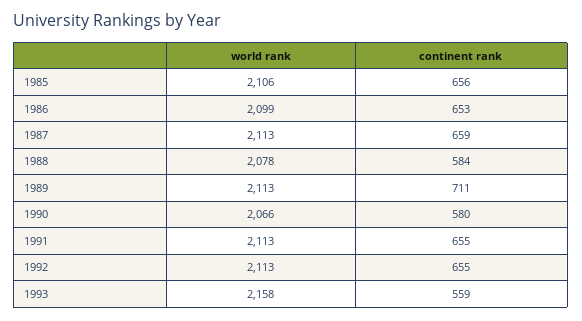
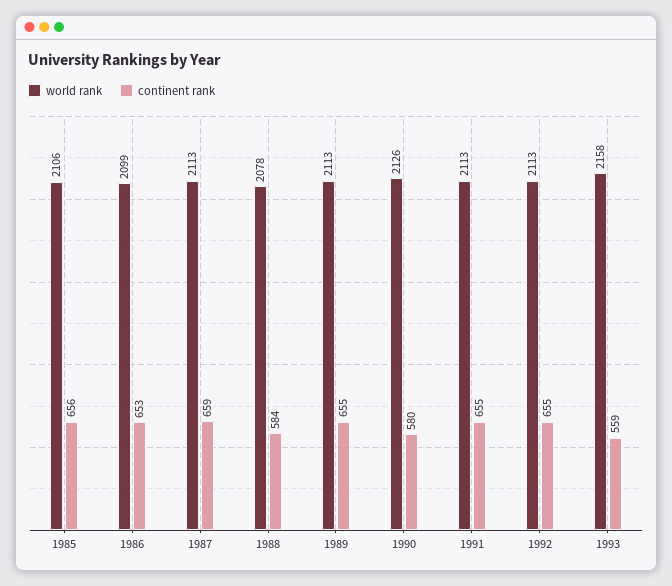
continent rank, 1989: 711 -> 655
world rank, 1990: 2066 -> 2126

